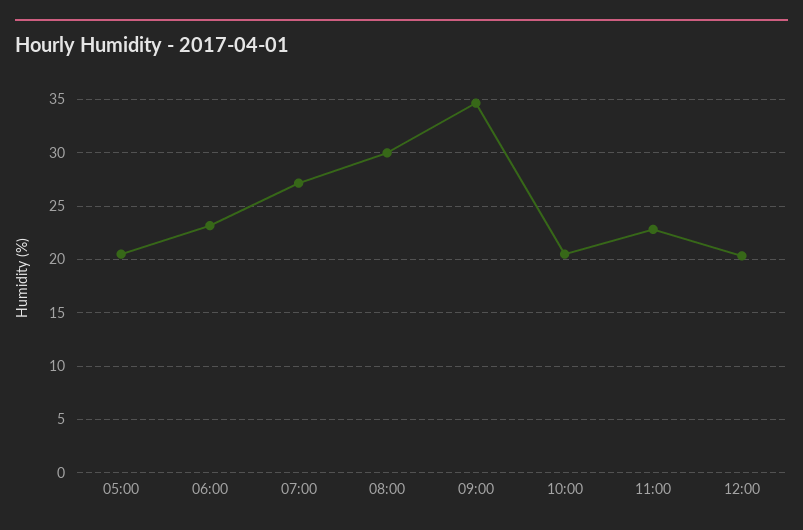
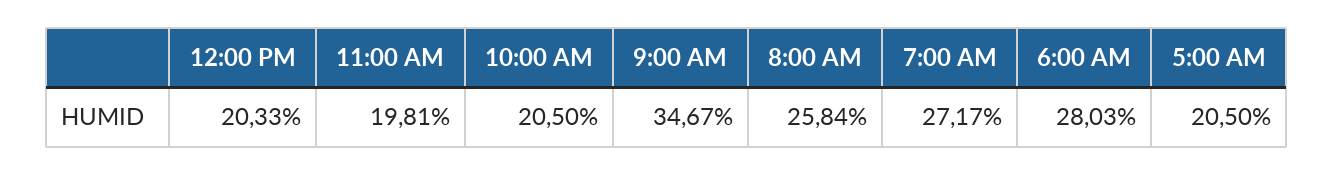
06:00: 23 -> 28.03
08:00: 30 -> 25.84
11:00: 23 -> 19.81

